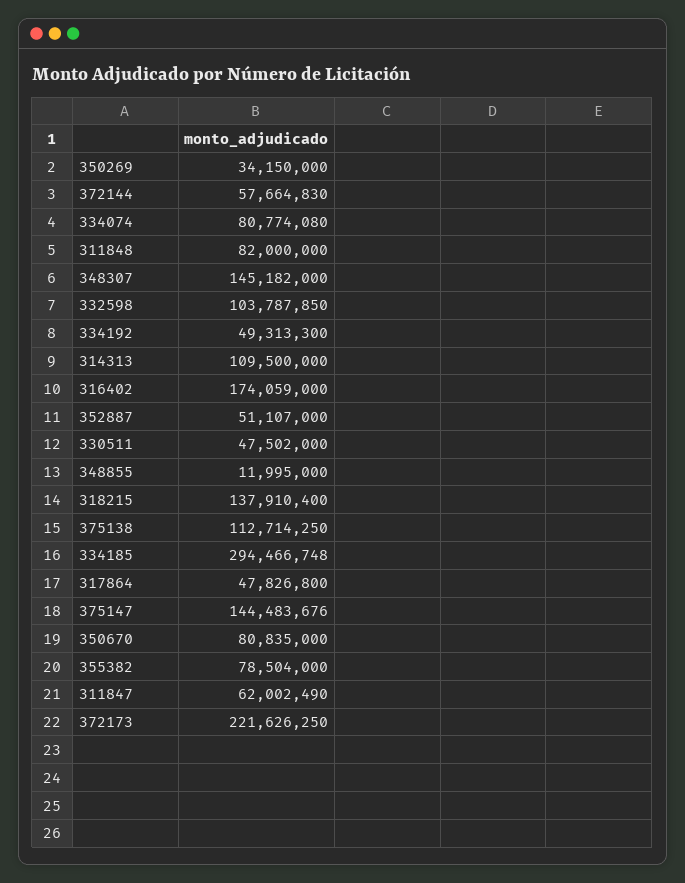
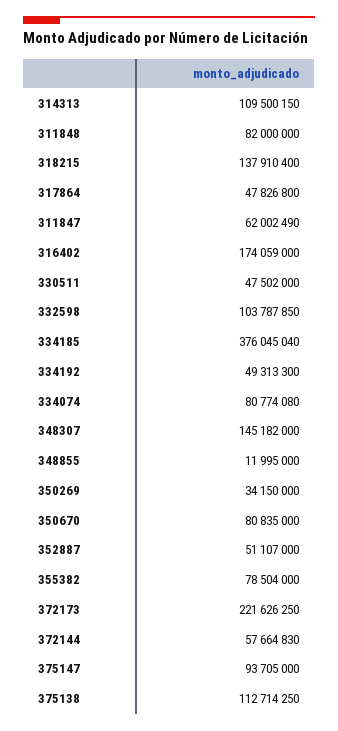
314313: 109500000 -> 109500150
334185: 294466748 -> 376045040
375147: 144483676 -> 93705000

